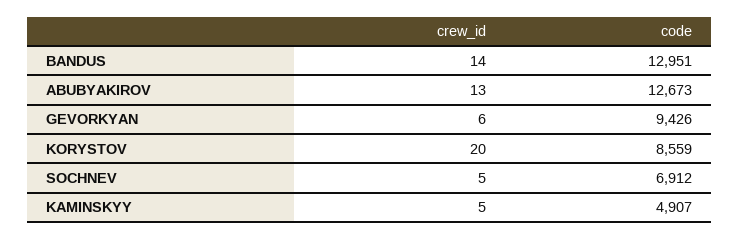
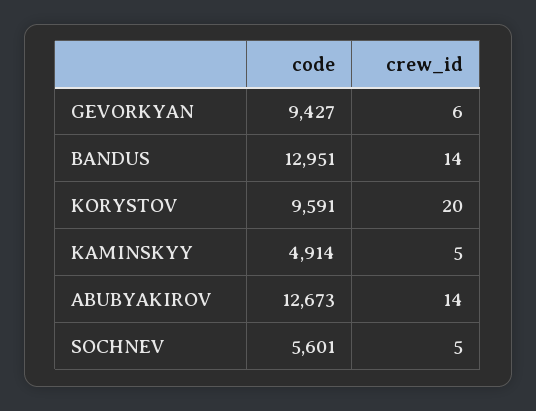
crew_id, ABUBYAKIROV: 13 -> 14
code, GEVORKYAN: 9426 -> 9427
code, KORYSTOV: 8559 -> 9591
code, SOCHNEV: 6912 -> 5601
code, KAMINSKYY: 4907 -> 4914

